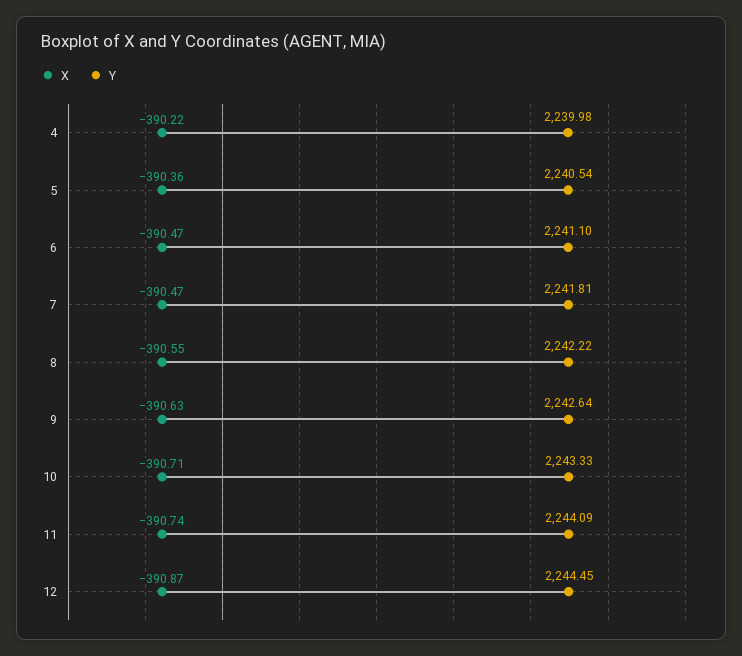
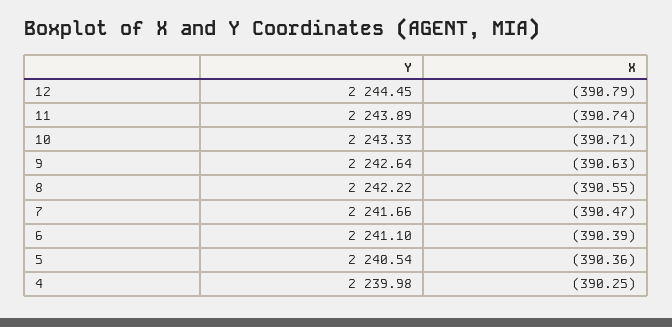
X, 4: -390.22 -> -390.25
X, 6: -390.47 -> -390.39
Y, 7: 2241.81 -> 2241.66
Y, 11: 2244.09 -> 2243.89
X, 12: -390.87 -> -390.79

